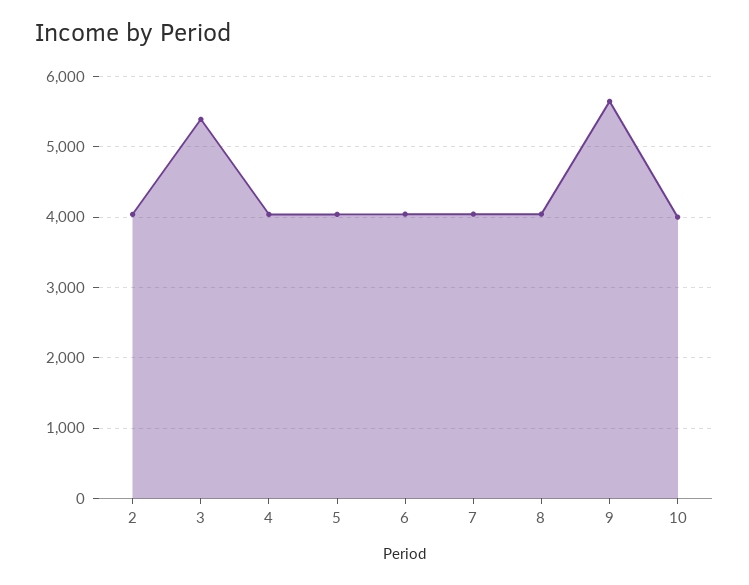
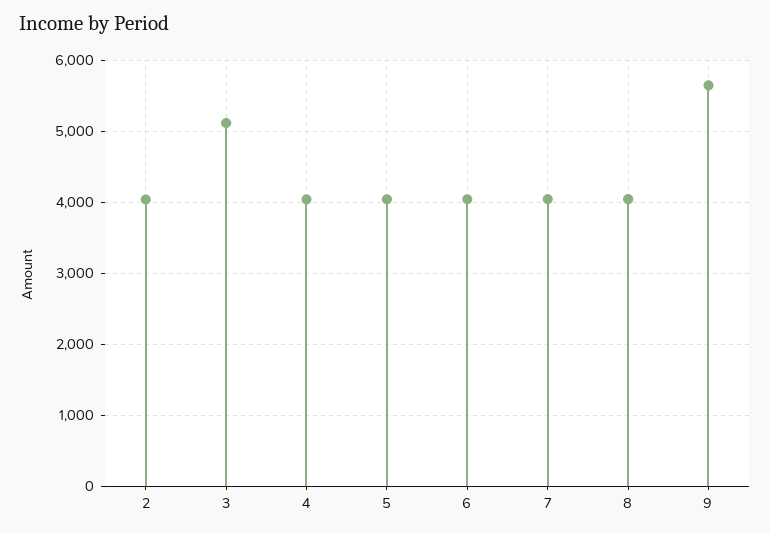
3: 5400 -> 5100
10: 4000 -> none

